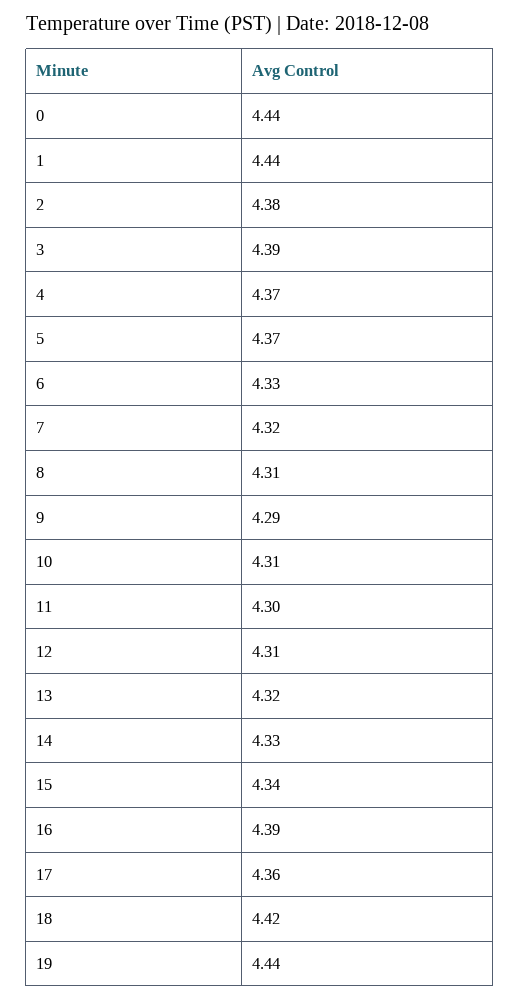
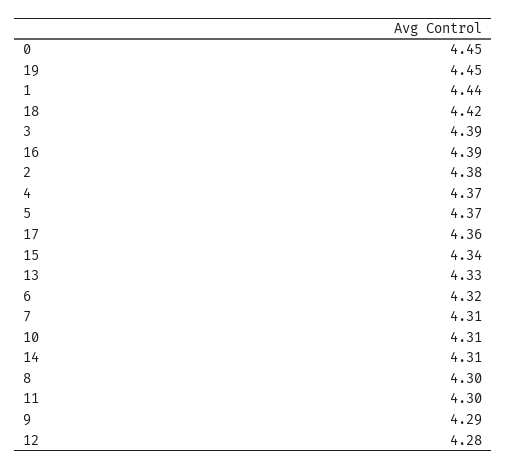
0: 4.44 -> 4.45
6: 4.33 -> 4.32
7: 4.32 -> 4.31
8: 4.31 -> 4.3
12: 4.31 -> 4.28
13: 4.32 -> 4.33
14: 4.33 -> 4.31
19: 4.44 -> 4.45

